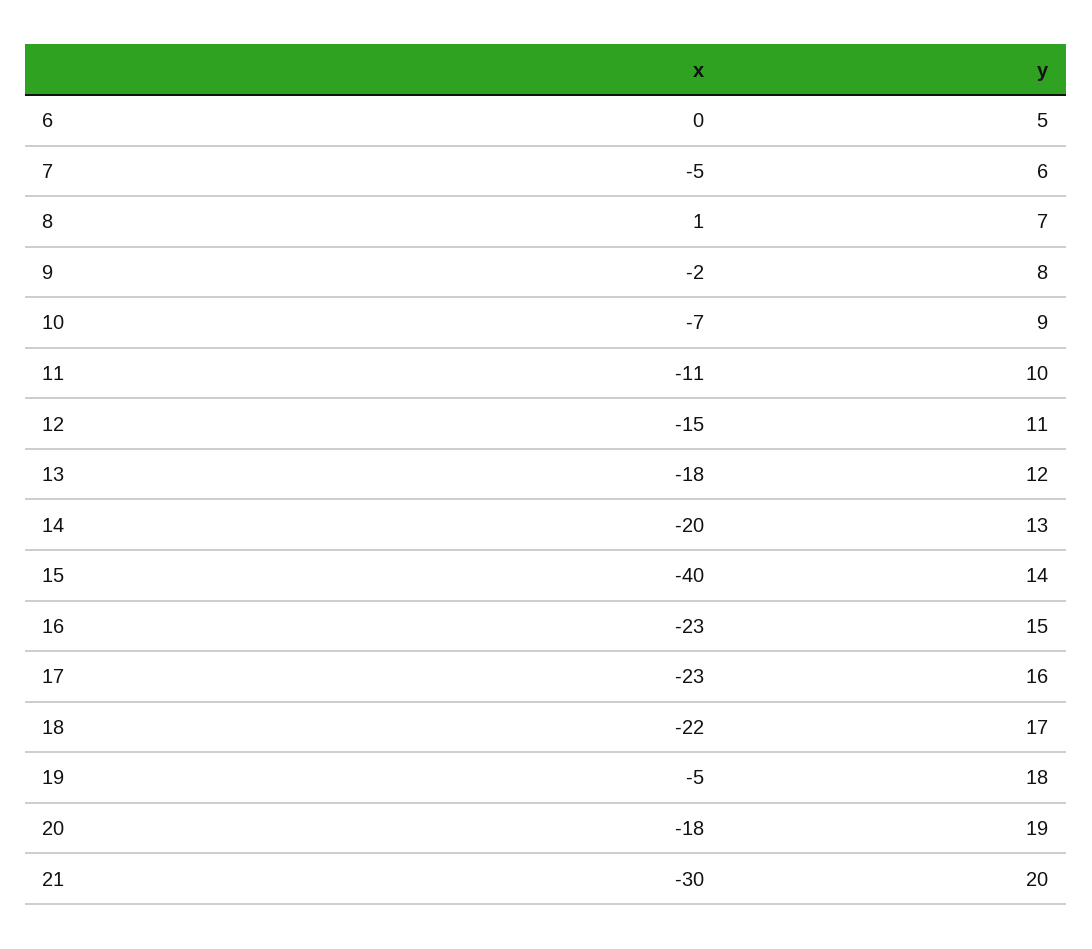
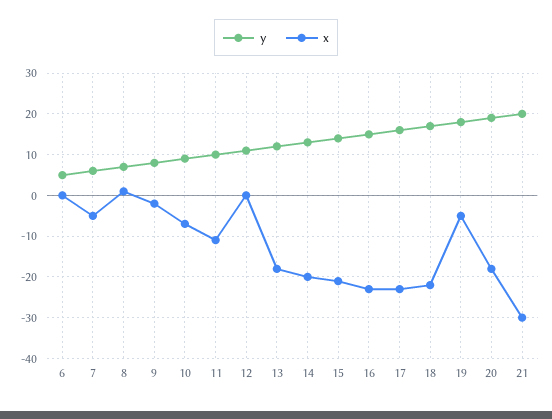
x, 12: -15 -> 0
x, 15: -40 -> -20

